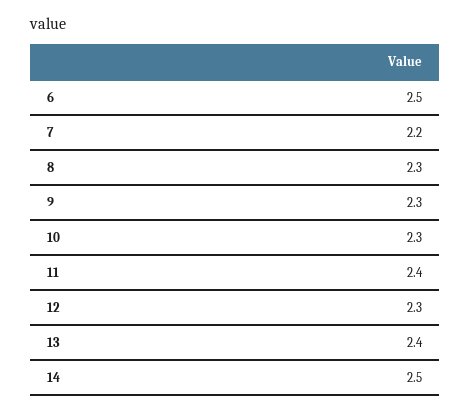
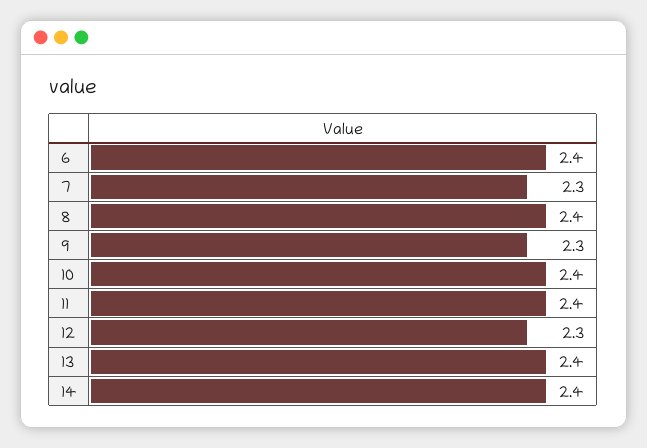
6: 2.5 -> 2.4
7: 2.2 -> 2.3
8: 2.3 -> 2.4
10: 2.3 -> 2.4
14: 2.5 -> 2.4

